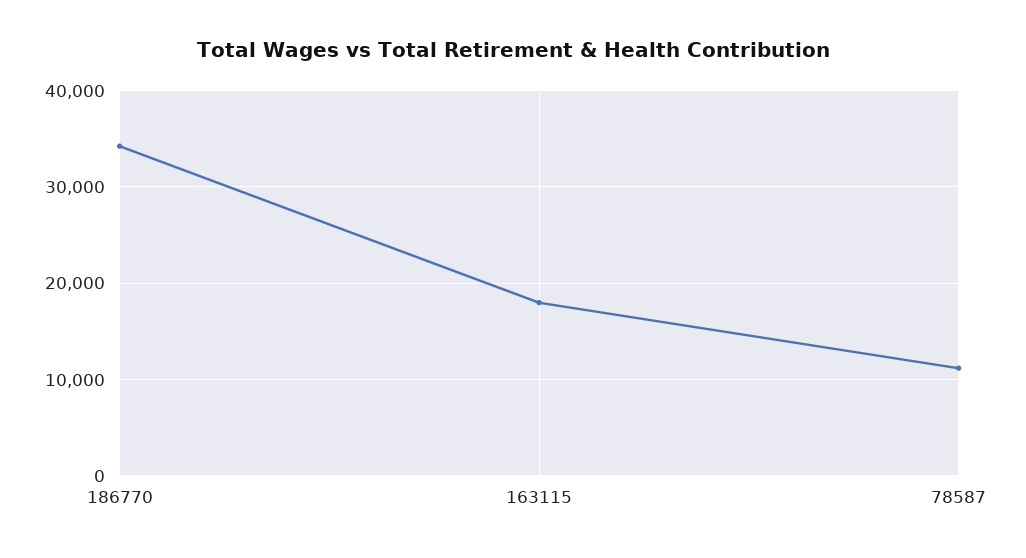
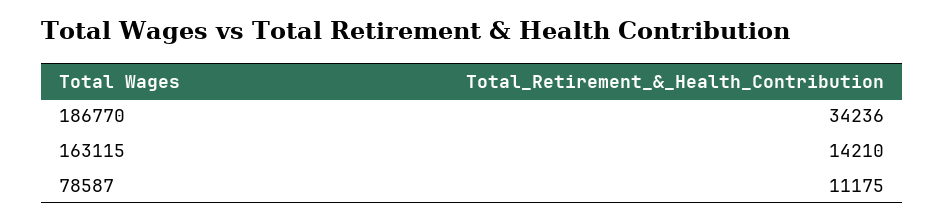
163115: 18000 -> 14210

